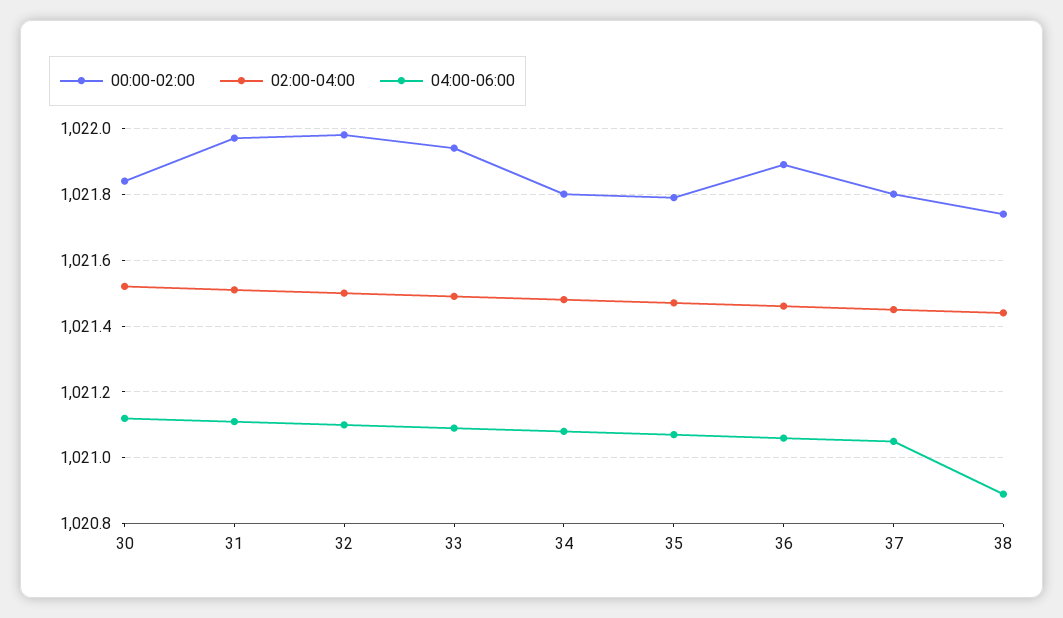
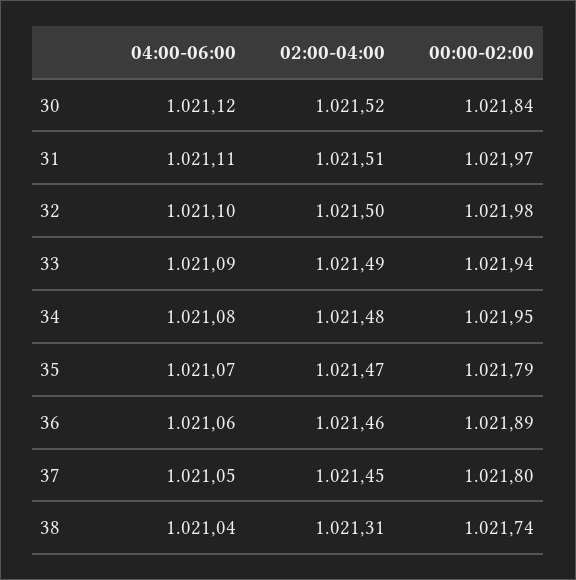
00:00-02:00, 34: 1021.8 -> 1021.95
02:00-04:00, 38: 1021.45 -> 1021.31
04:00-06:00, 38: 1020.9 -> 1021.04

